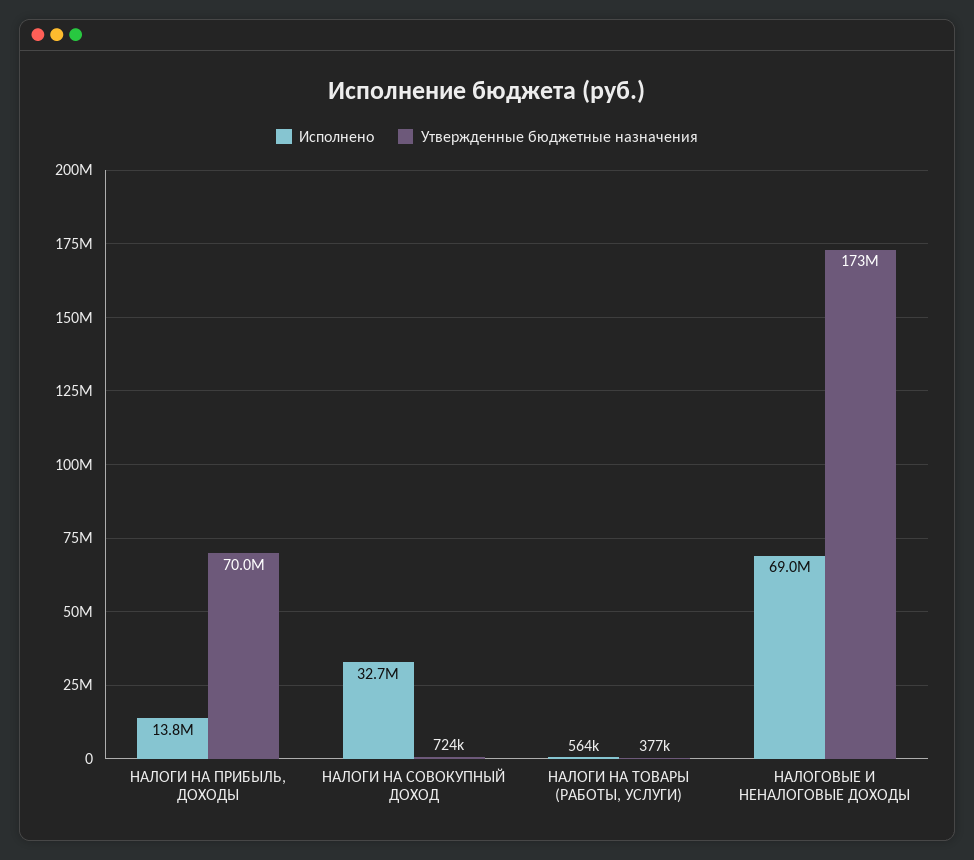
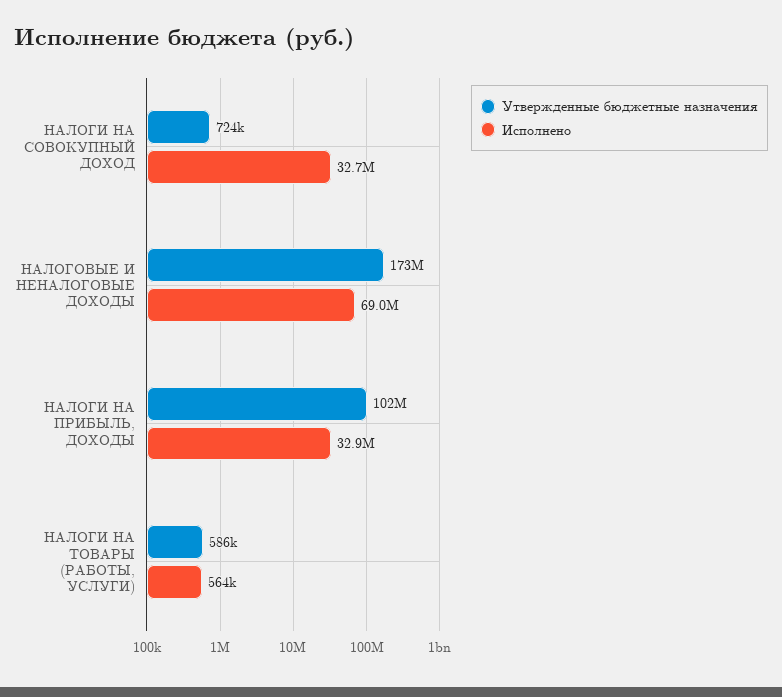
Исполнено, НАЛОГИ НА ПРИБЫЛЬ, ДОХОДЫ: 13800000 -> 32900000
Утвержденные бюджетные назначения, НАЛОГИ НА ПРИБЫЛЬ, ДОХОДЫ: 70000000 -> 102000000
Утвержденные бюджетные назначения, НАЛОГИ НА ТОВАРЫ (РАБОТЫ, УСЛУГИ): 377000 -> 586000

